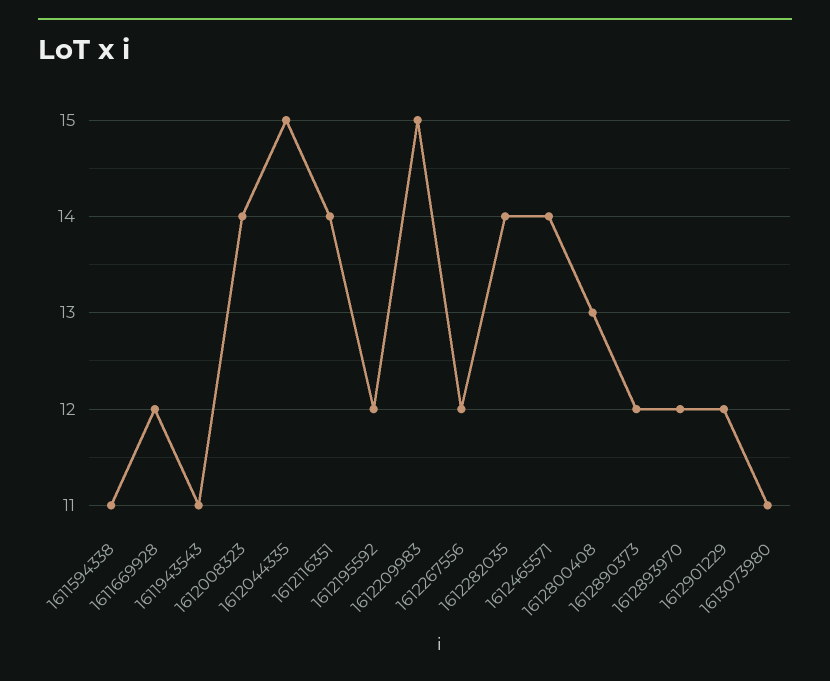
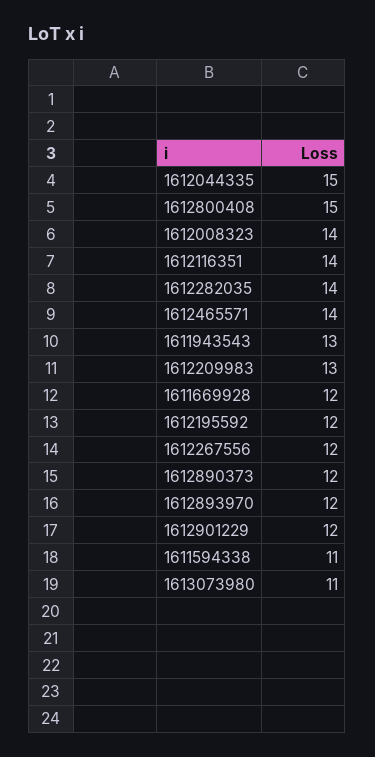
1611943543: 11 -> 13
1612209983: 15 -> 13
1612800408: 13 -> 15

